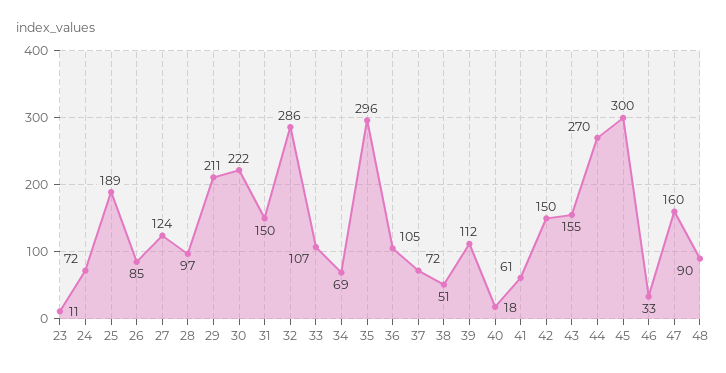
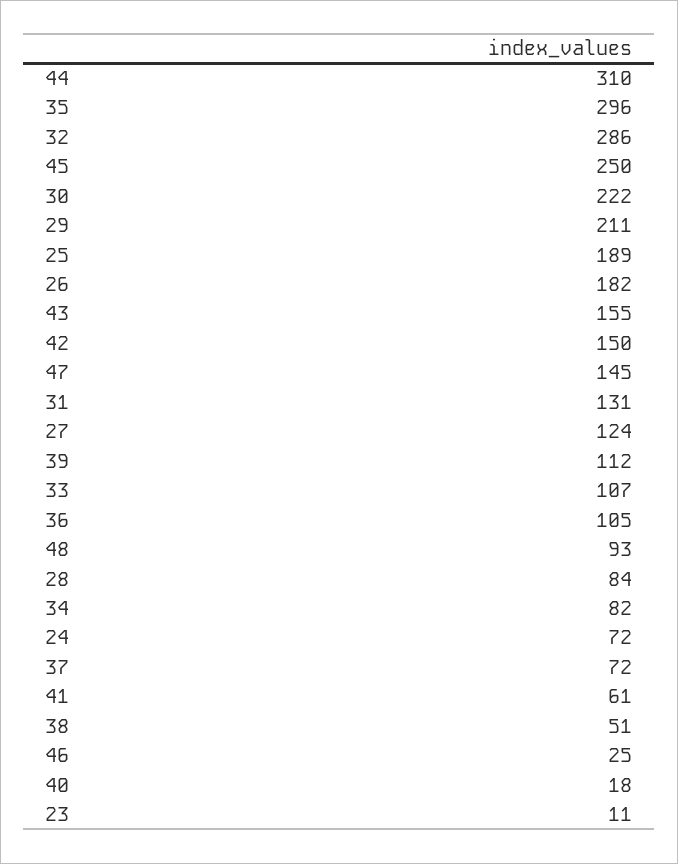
26: 85 -> 182
28: 97 -> 84
31: 150 -> 131
34: 69 -> 82
44: 270 -> 310
45: 300 -> 250
46: 33 -> 25
47: 160 -> 145
48: 90 -> 93

